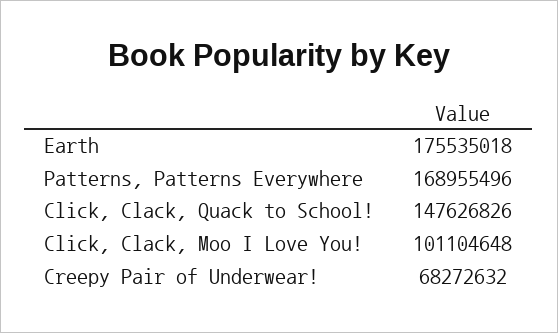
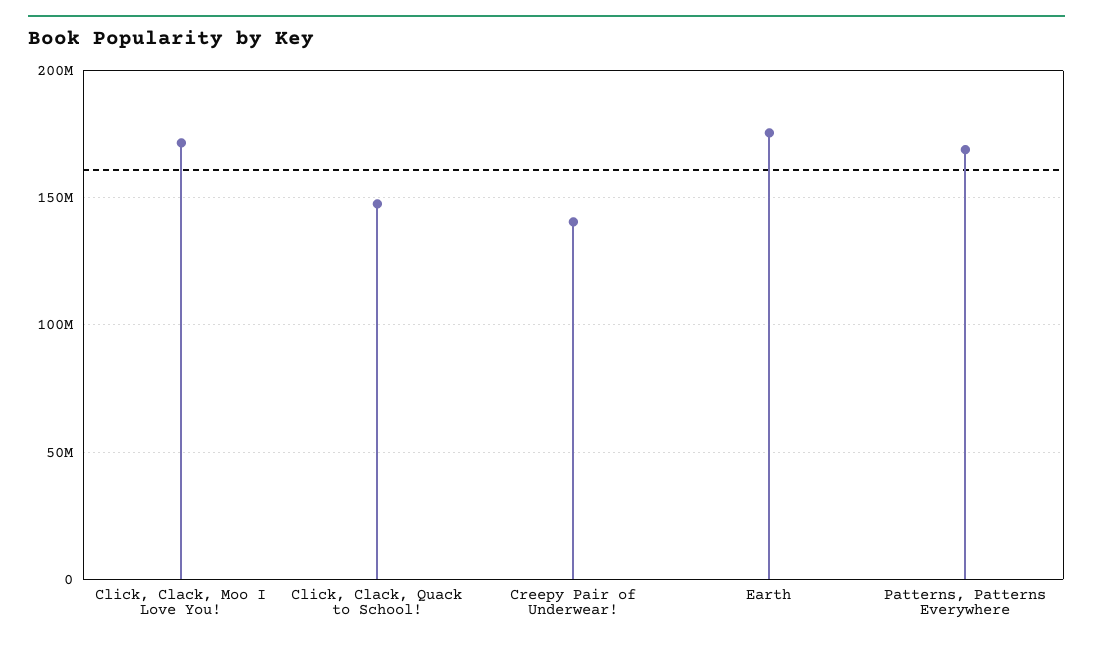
Click, Clack, Moo I Love You!: 101104648 -> 170000000
Creepy Pair of Underwear!: 68272632 -> 140000000

